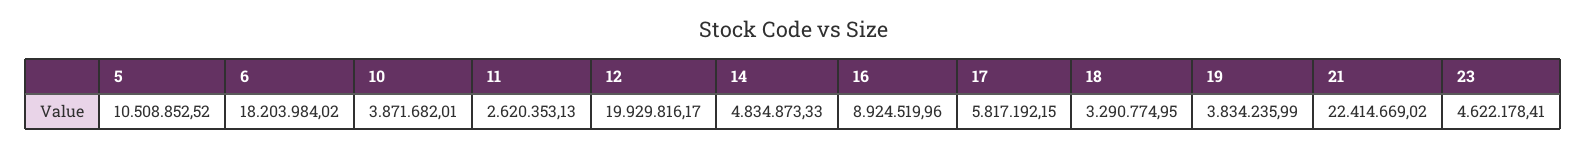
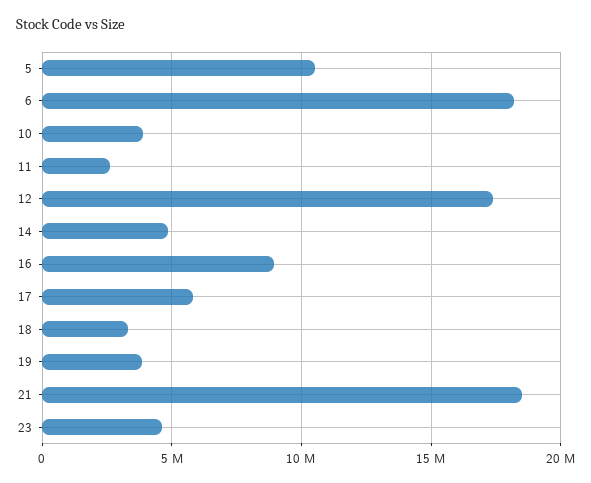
12: 19929816.17 -> 17500000
21: 22414669.02 -> 18500000

